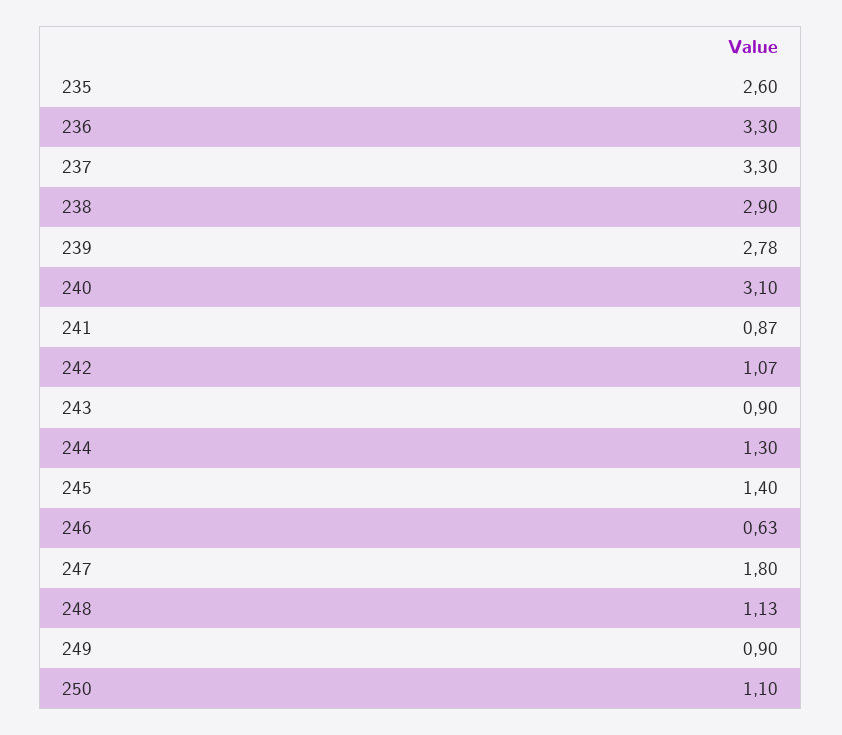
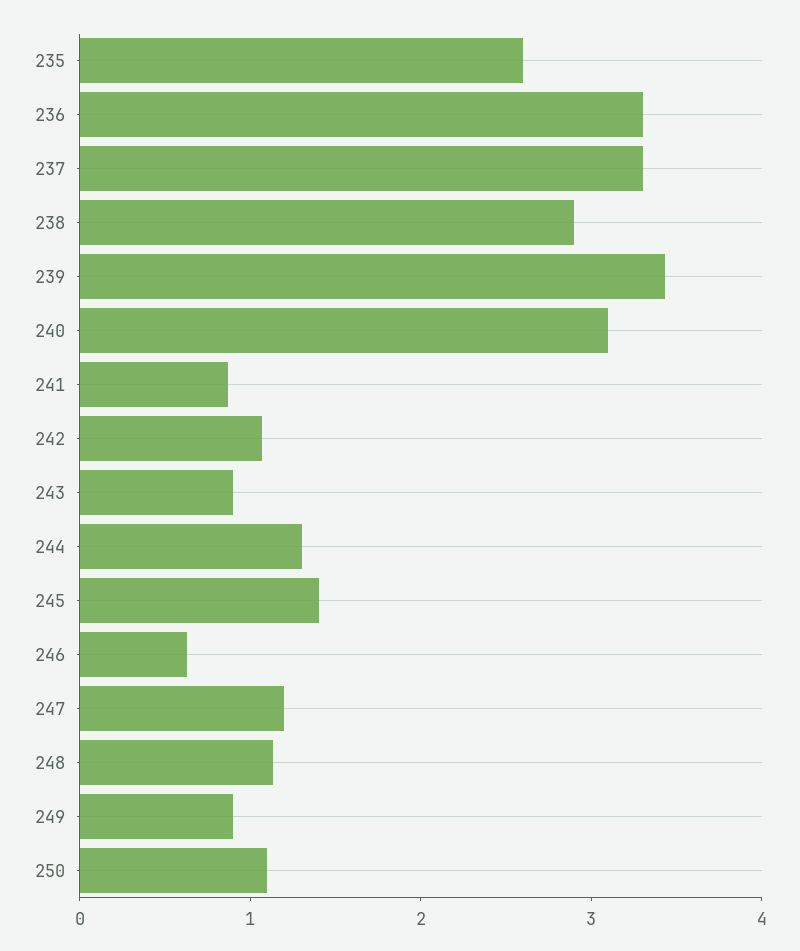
239: 2.78 -> 3.4
247: 1.8 -> 1.2

